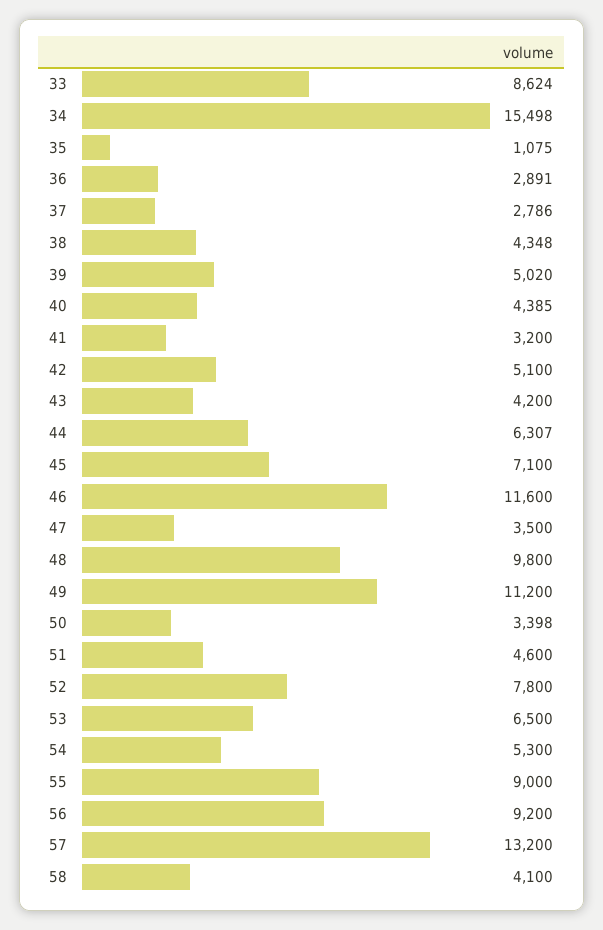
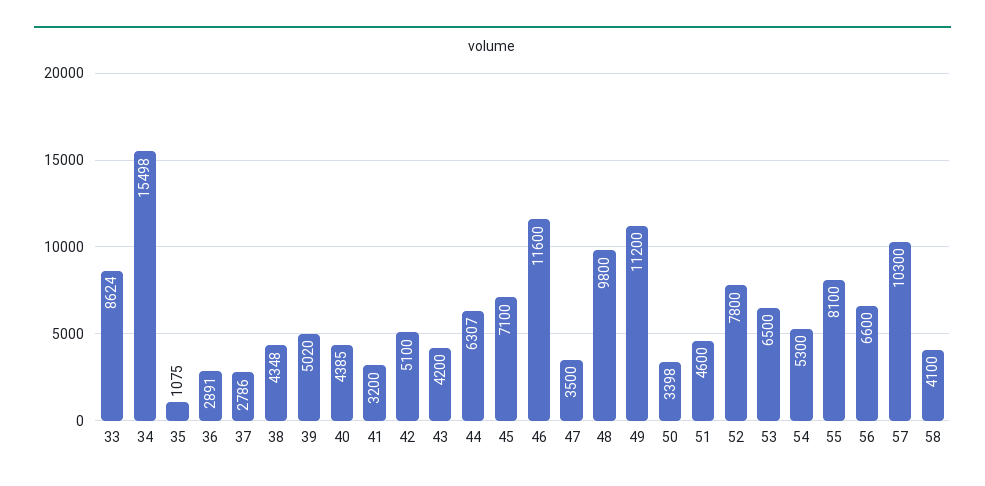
55: 9000 -> 8100
56: 9200 -> 6600
57: 13200 -> 10300

